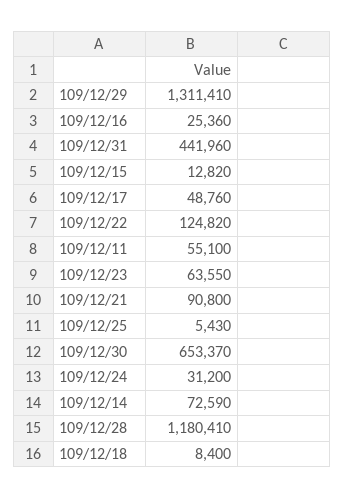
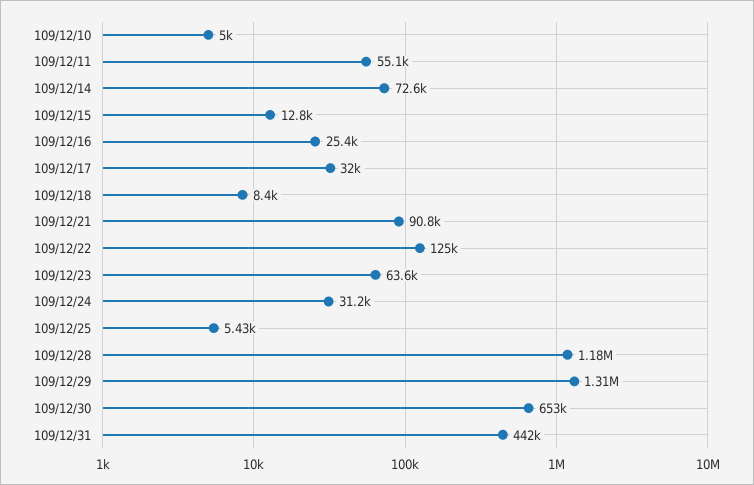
109/12/17: 48760 -> 32000
109/12/10: none -> 5000

